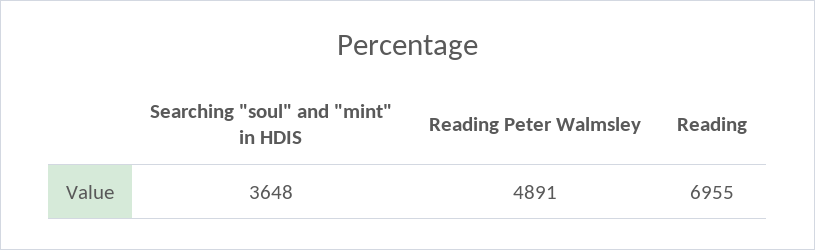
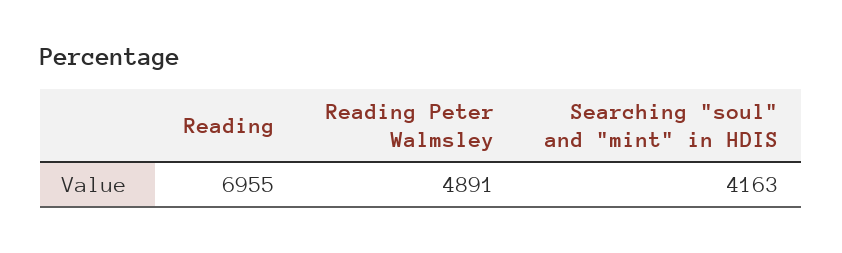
Searching "soul" and "mint" in HDIS: 3648 -> 4163

